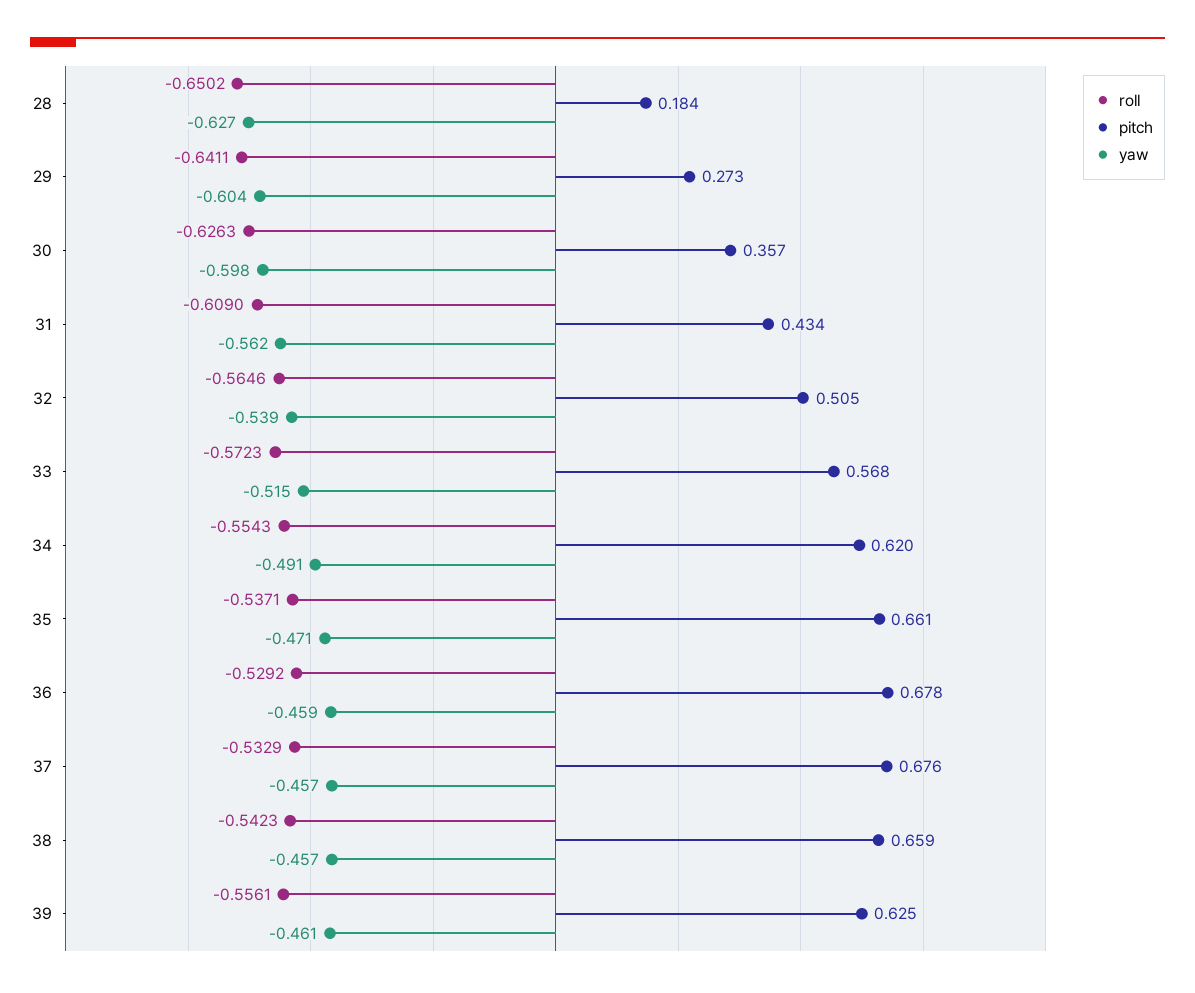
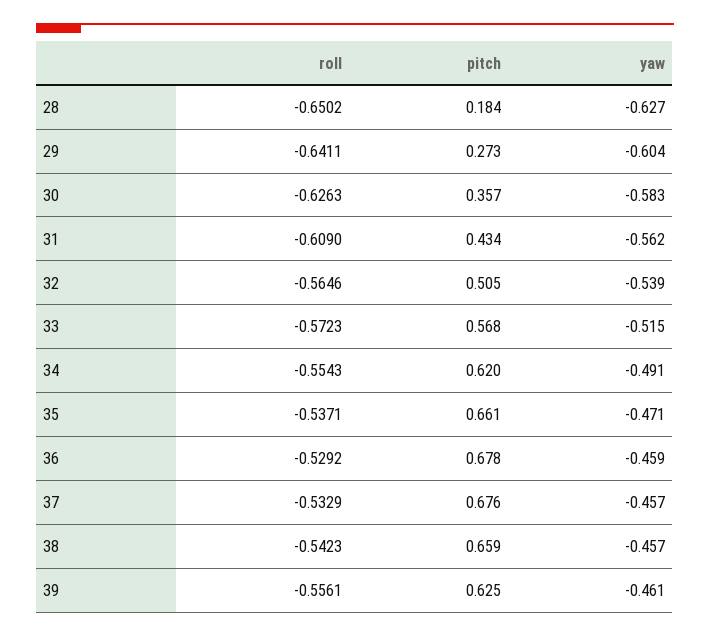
yaw, 30: -0.598 -> -0.583

